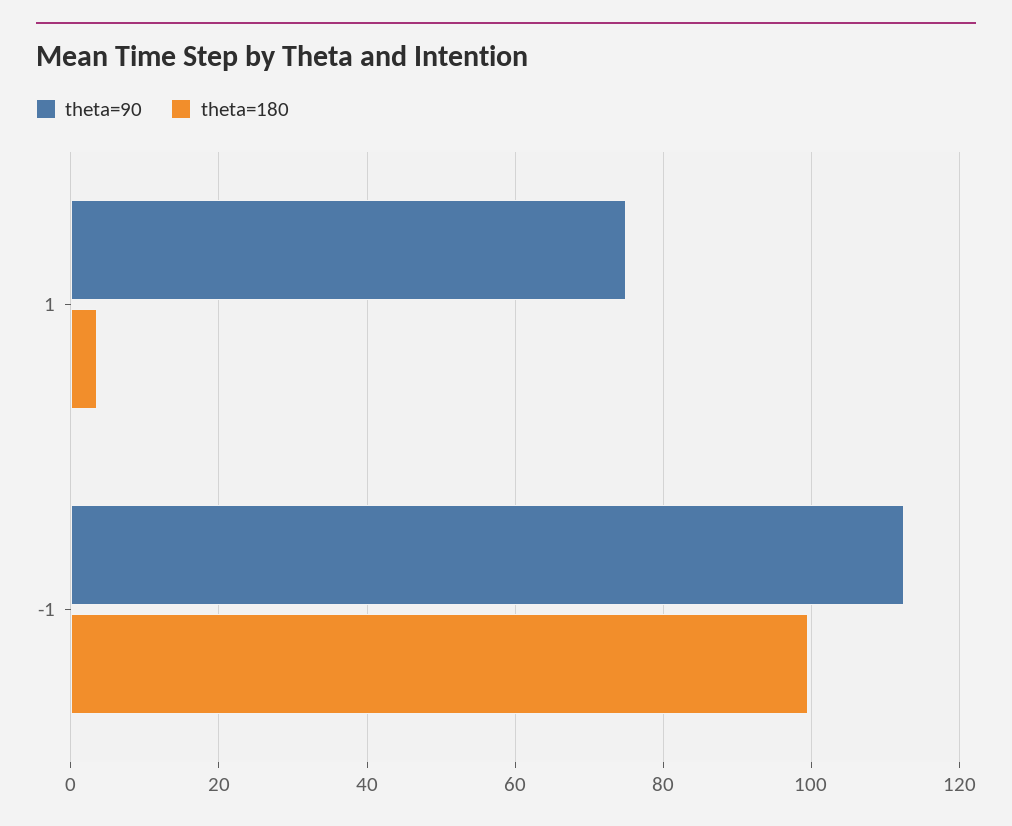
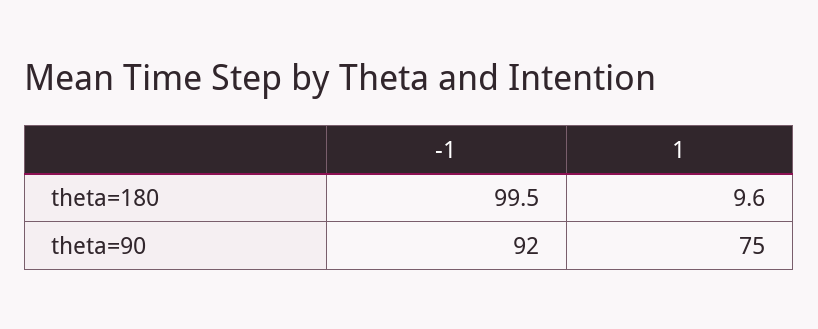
theta=180, 1: 4 -> 9.6
theta=90, -1: 112 -> 92

